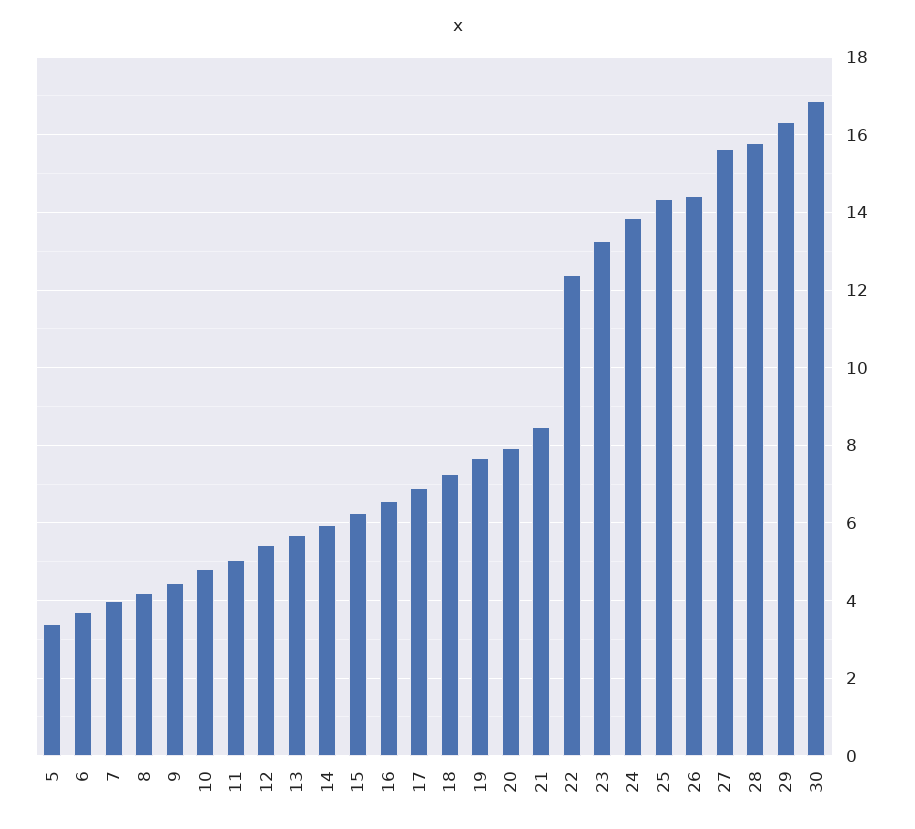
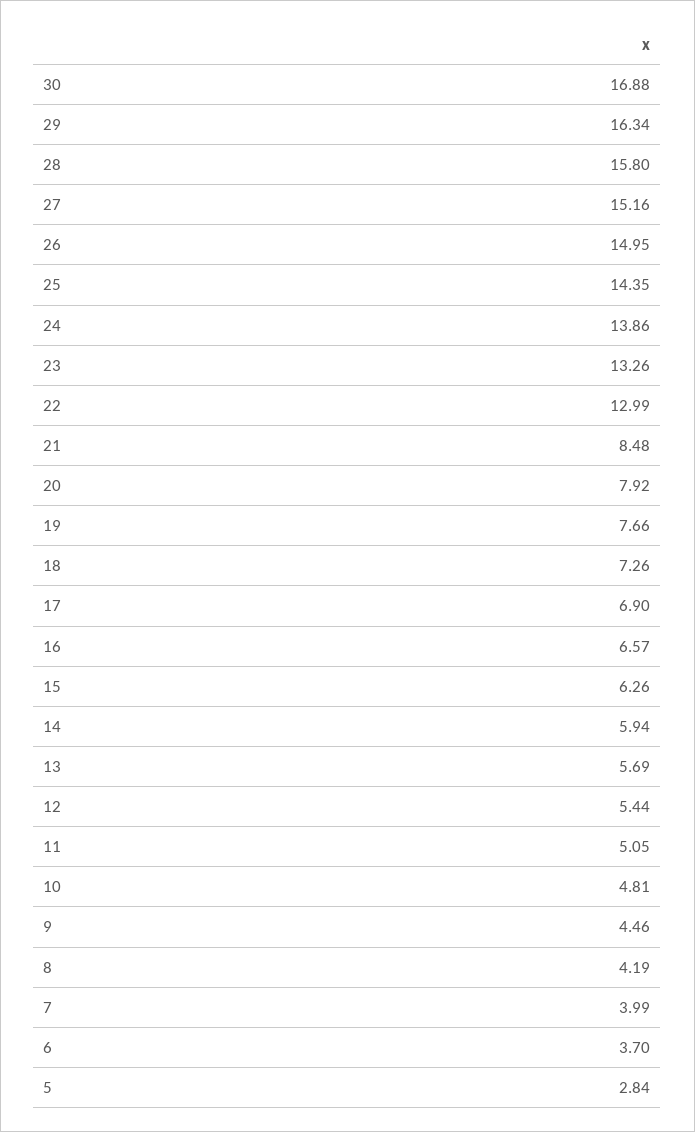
5: 3.4 -> 2.84
22: 12.4 -> 12.99
26: 14.4 -> 14.95
27: 15.6 -> 15.16

